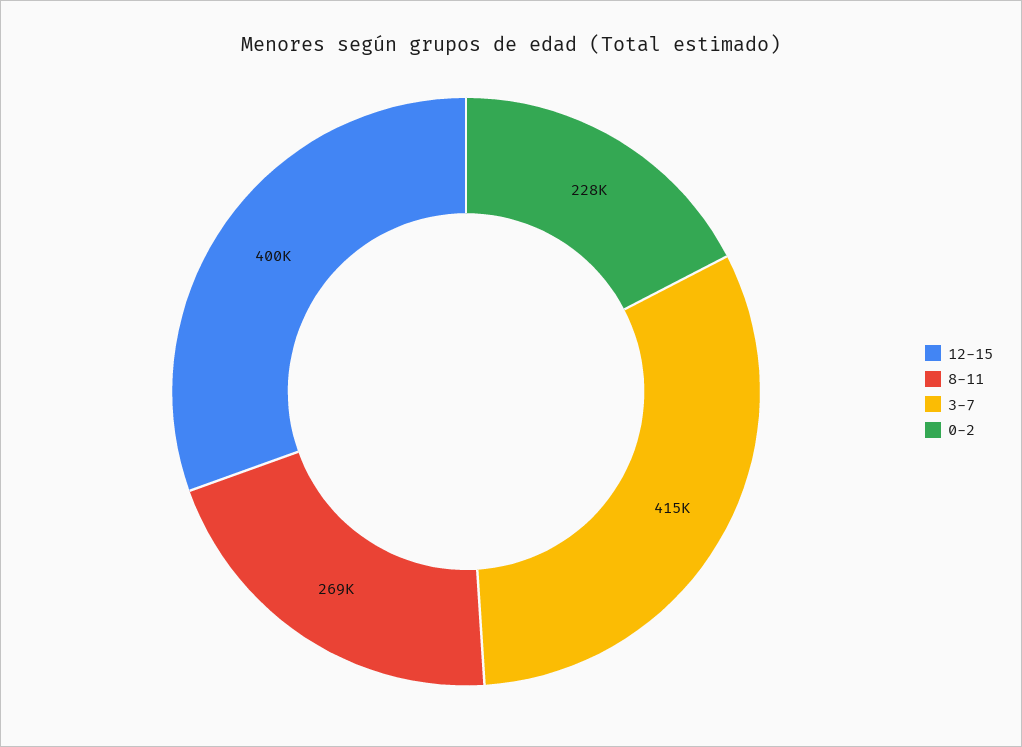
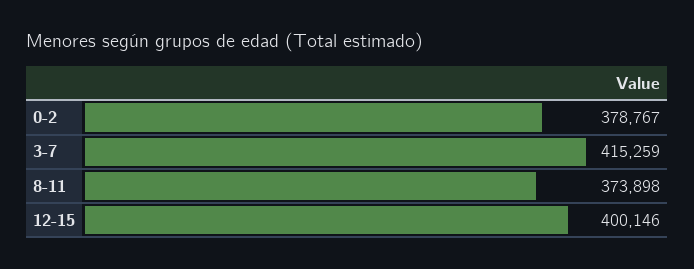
8-11: 269000 -> 373898
0-2: 228000 -> 378767

